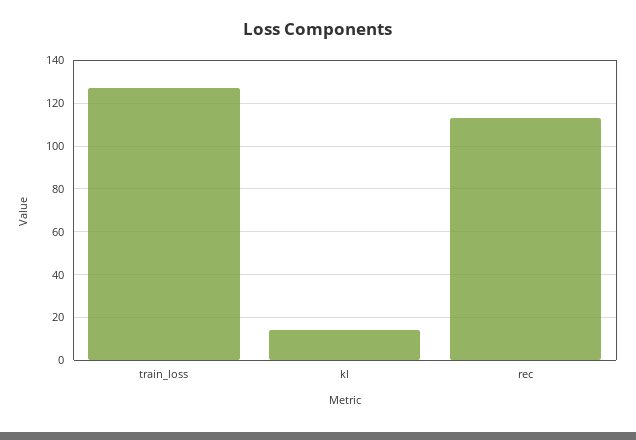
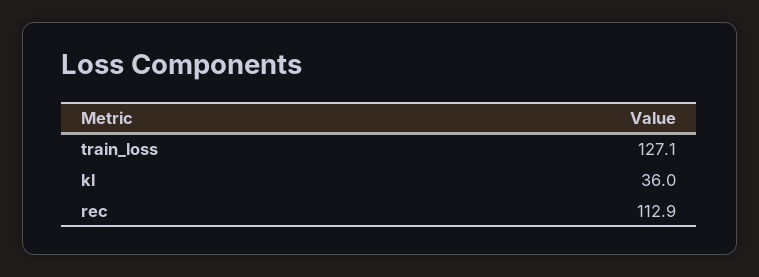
kl: 15 -> 36

